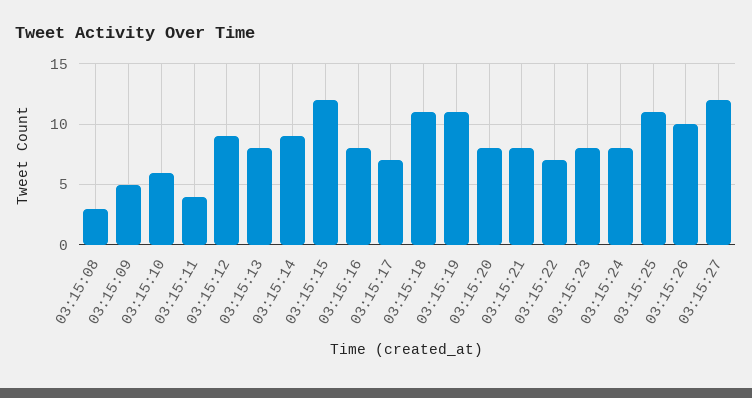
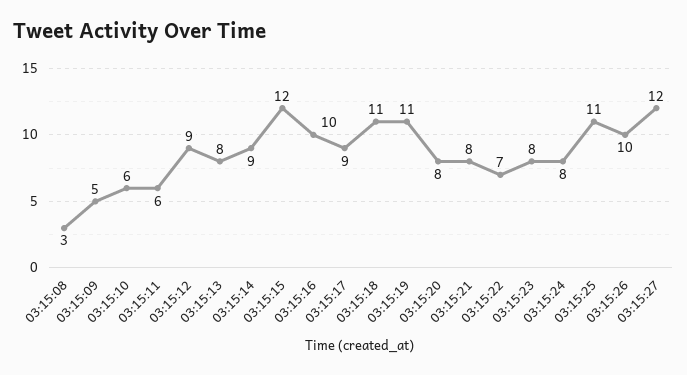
03:15:11: 4 -> 6
03:15:16: 8 -> 10
03:15:17: 7 -> 9

